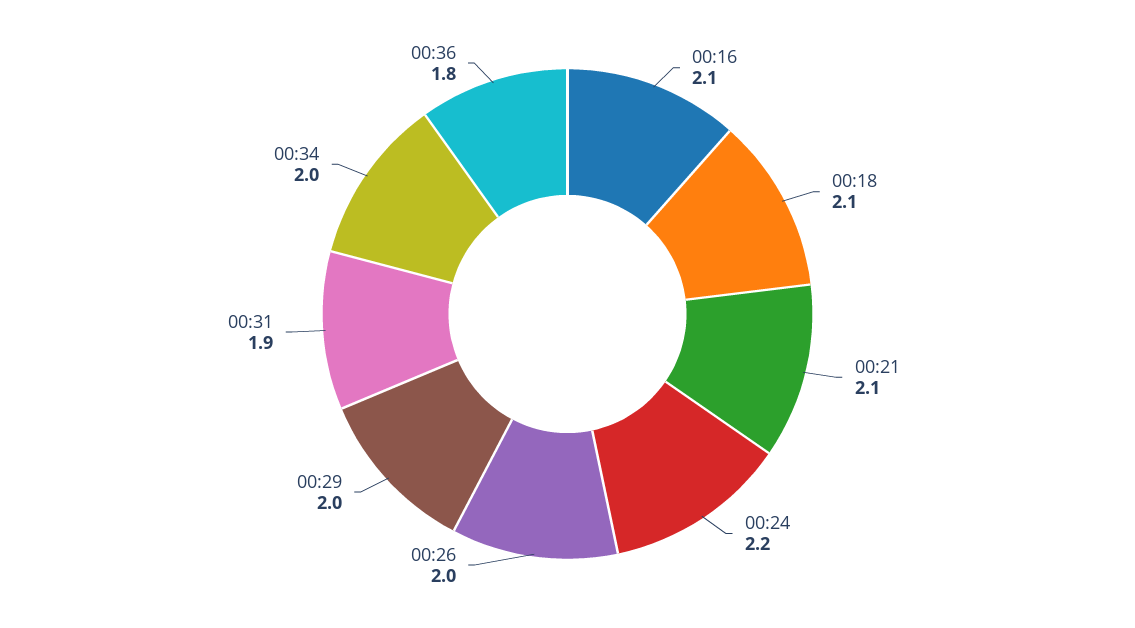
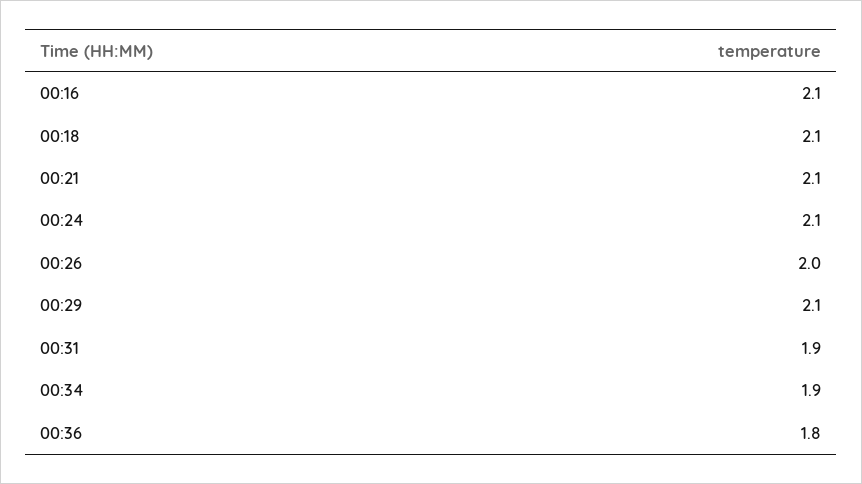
00:24: 2.2 -> 2.1
00:29: 2 -> 2.1
00:34: 2 -> 1.9

